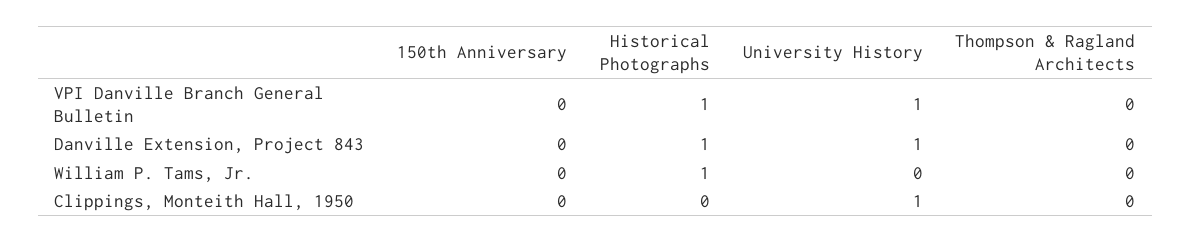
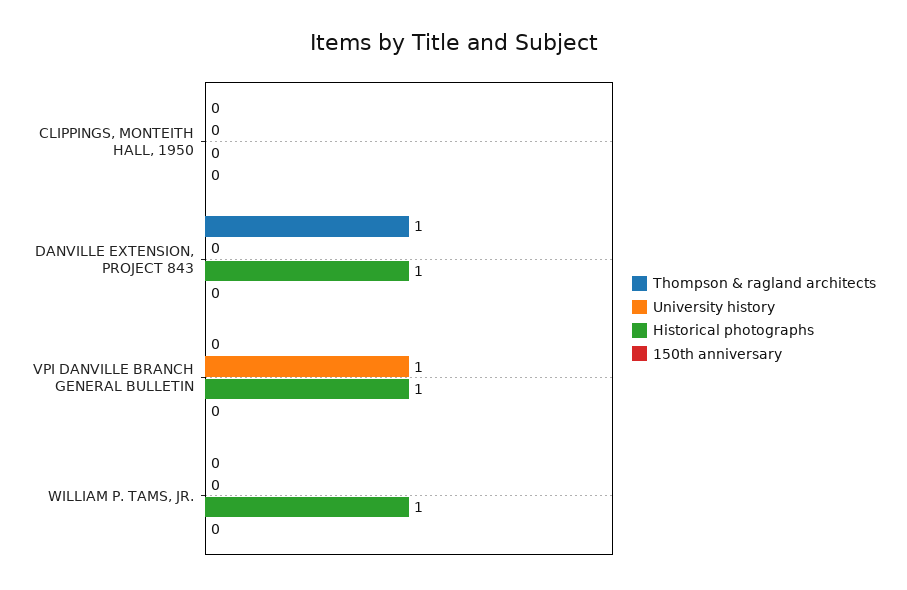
University History, Danville Extension, Project 843: 1 -> 0
Thompson & Ragland Architects, Danville Extension, Project 843: 0 -> 1
University History, Clippings, Monteith Hall, 1950: 1 -> 0

